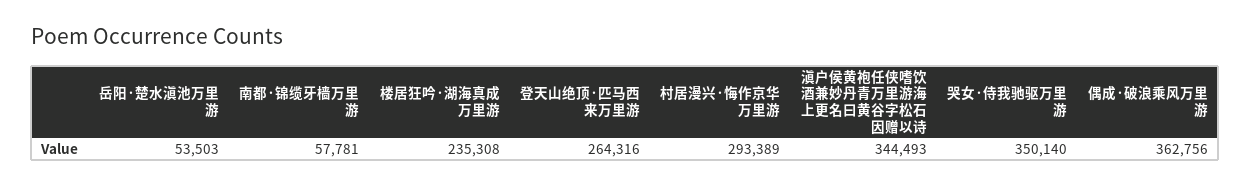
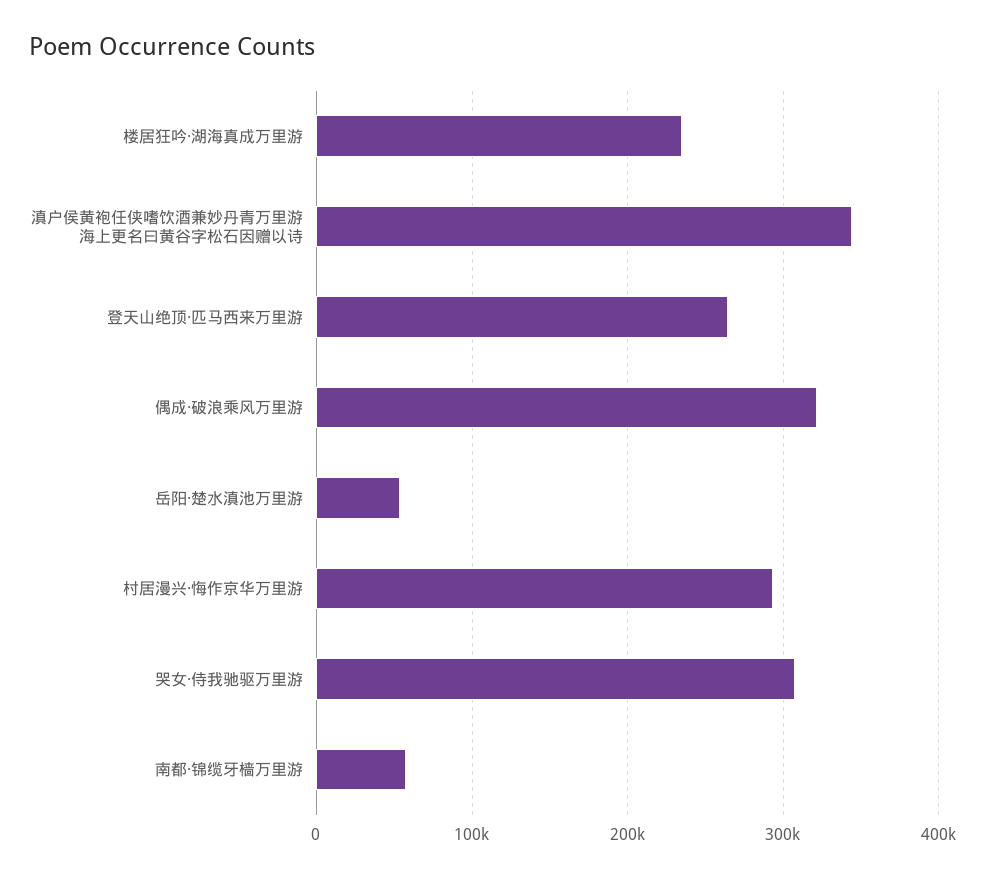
哭女·侍我驰驱万里游: 350140 -> 310000
偶成·破浪乘风万里游: 362756 -> 320000

